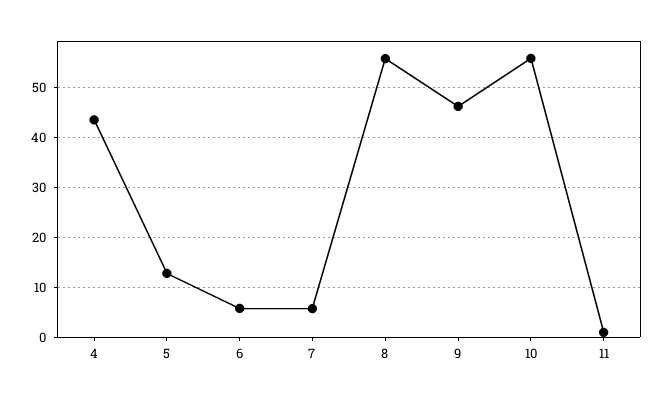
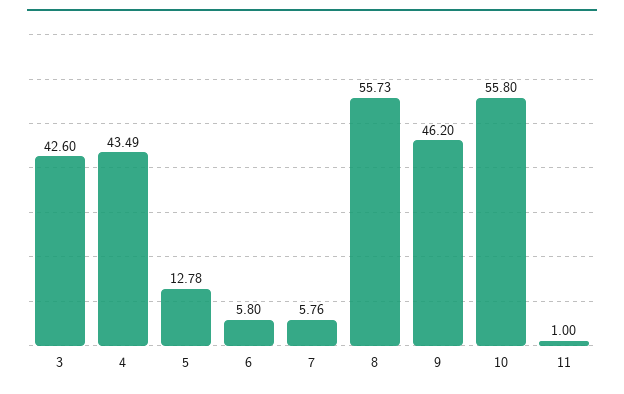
3: none -> 42.6

